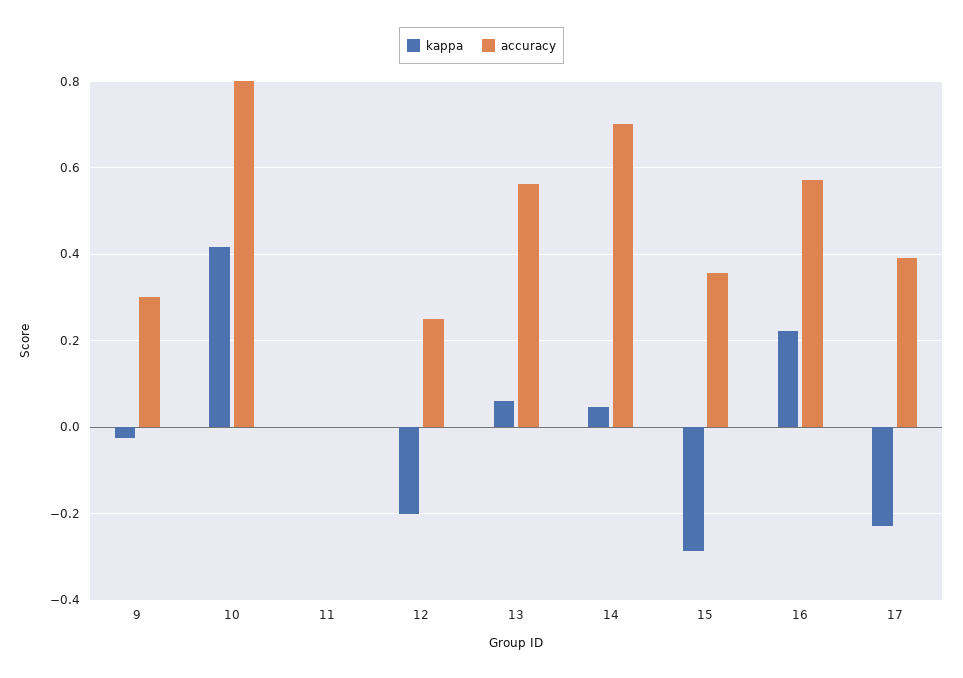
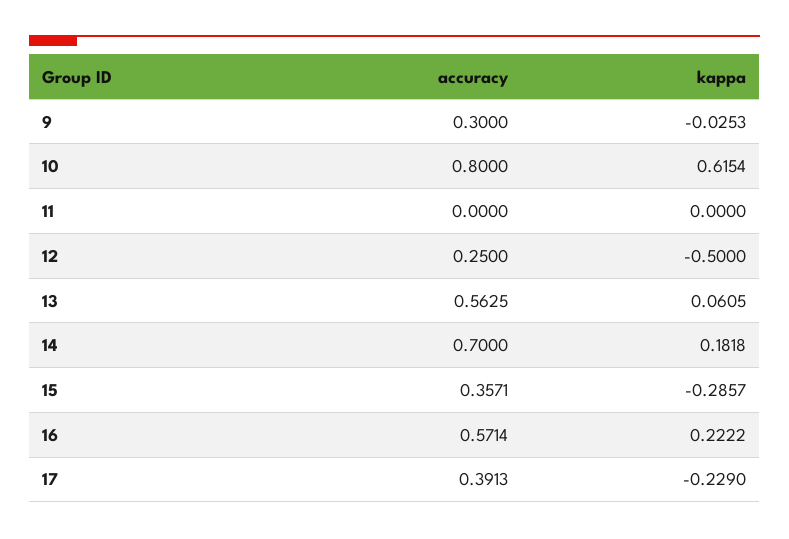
kappa, 10: 0.42 -> 0.6154
kappa, 12: -0.2 -> -0.5
kappa, 14: 0.04 -> 0.1818

